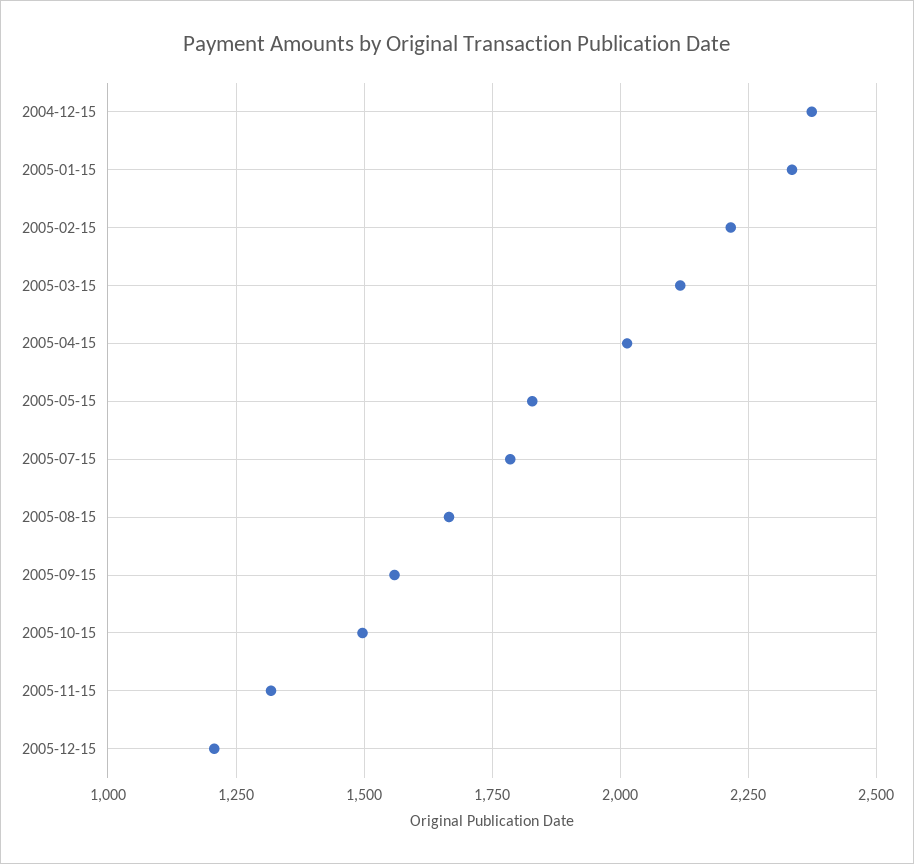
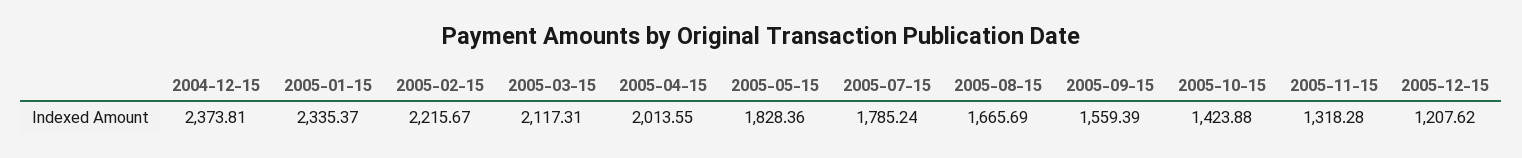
2005-10-15: 1500 -> 1423.88

